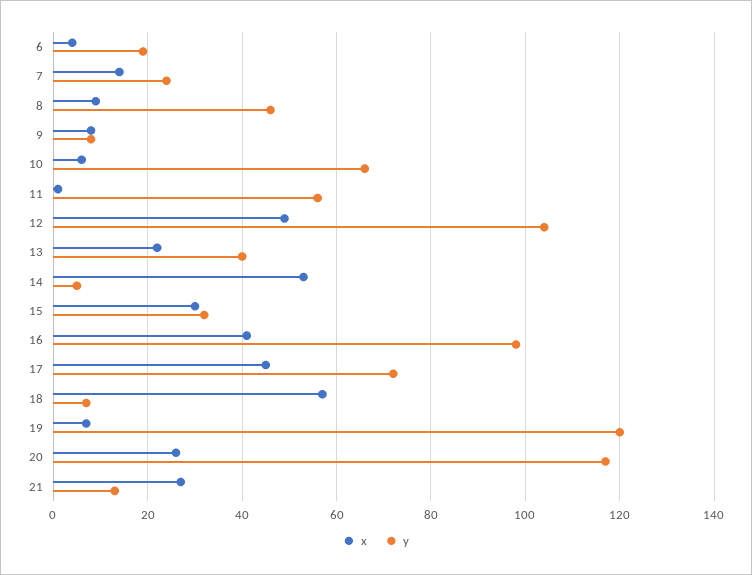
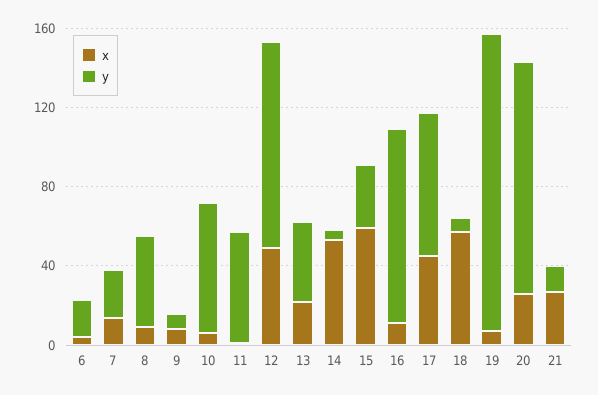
x, 15: 30 -> 60
x, 16: 40 -> 10
y, 19: 120 -> 150

